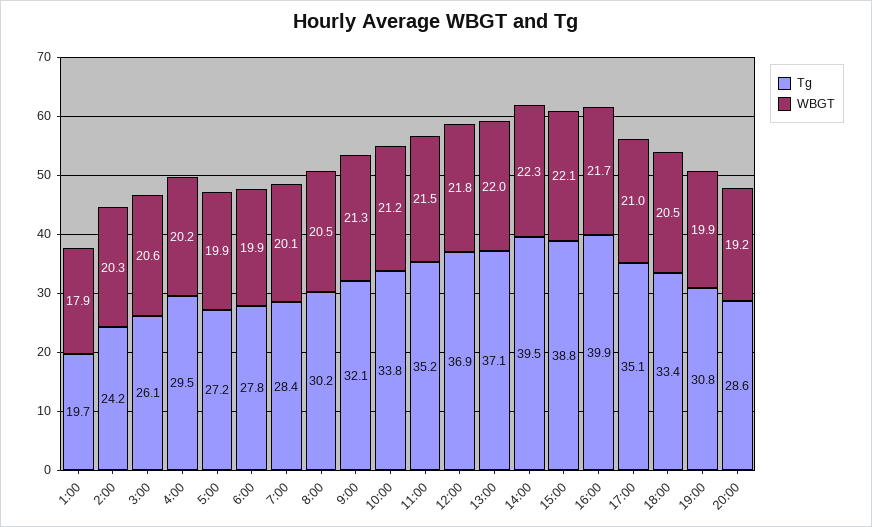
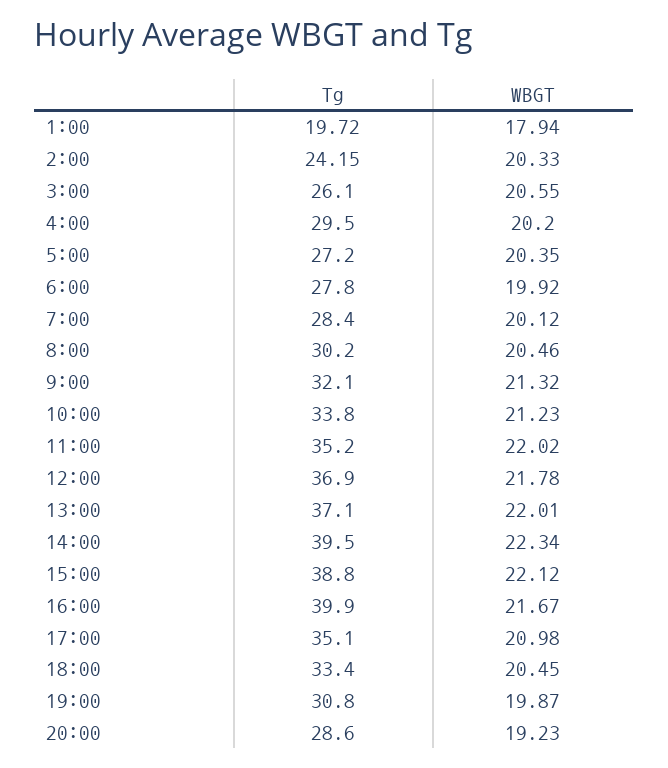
WBGT, 5:00: 19.9 -> 20.35
WBGT, 11:00: 21.5 -> 22.02

